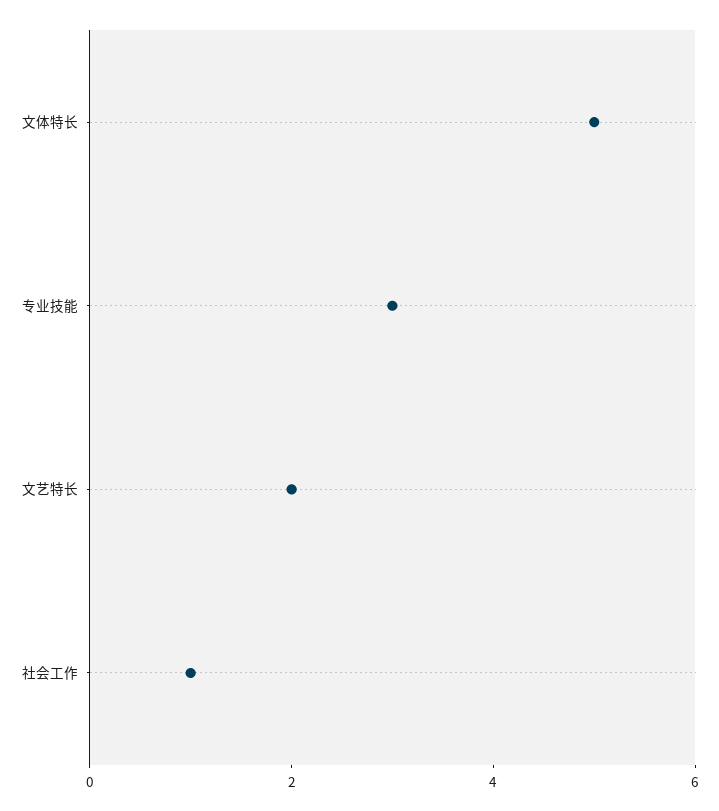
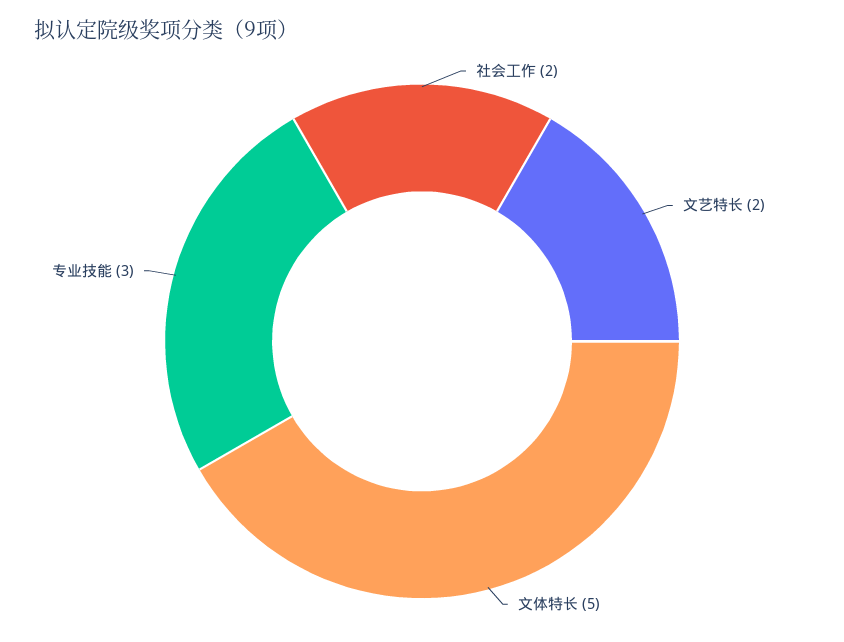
社会工作: 1 -> 2

